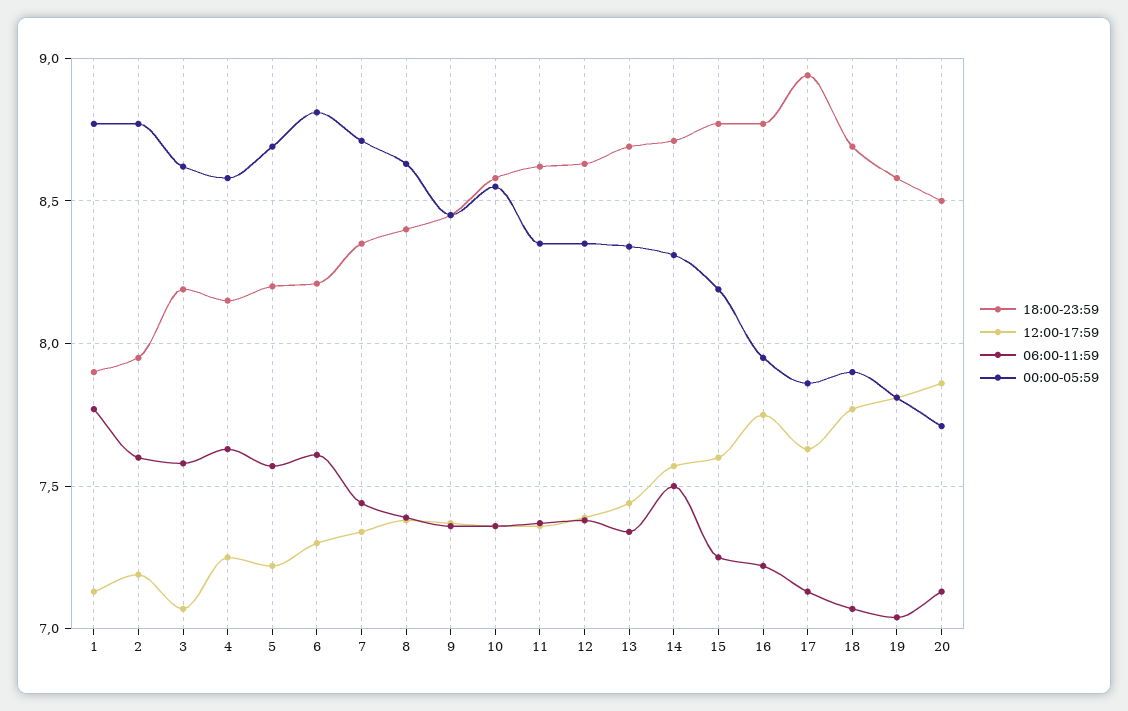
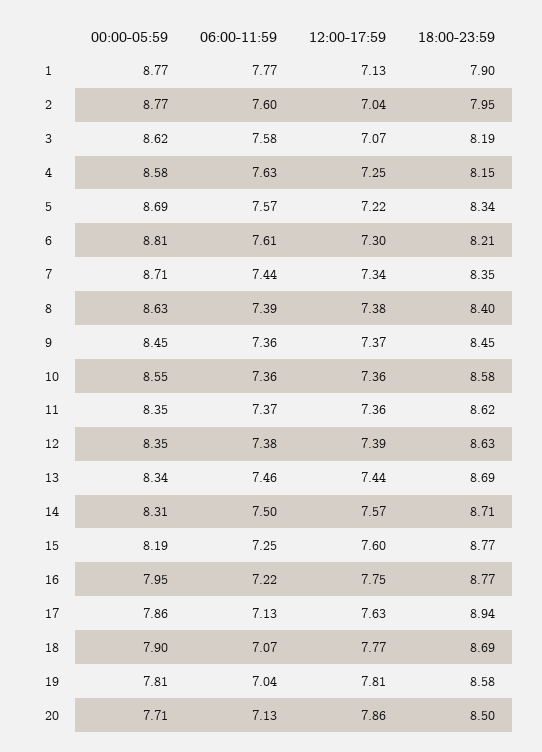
12:00-17:59, 2: 7.2 -> 7.04
18:00-23:59, 5: 8.2 -> 8.34
06:00-11:59, 13: 7.35 -> 7.46

